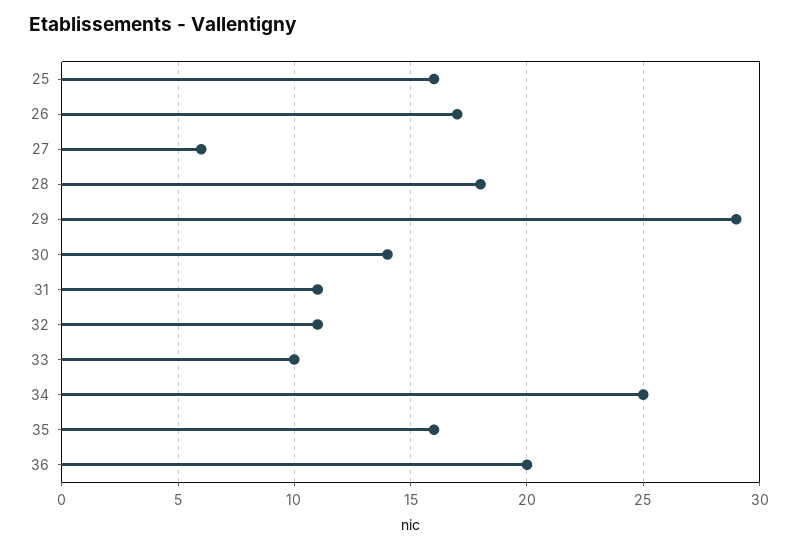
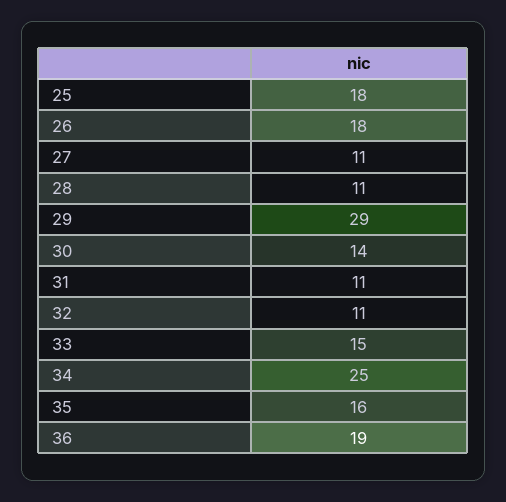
25: 16 -> 18
26: 17 -> 18
27: 6 -> 11
28: 18 -> 11
33: 10 -> 15
36: 20 -> 19

